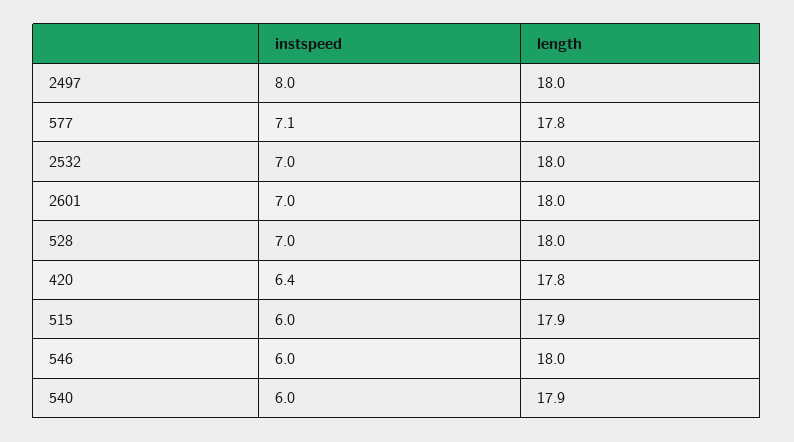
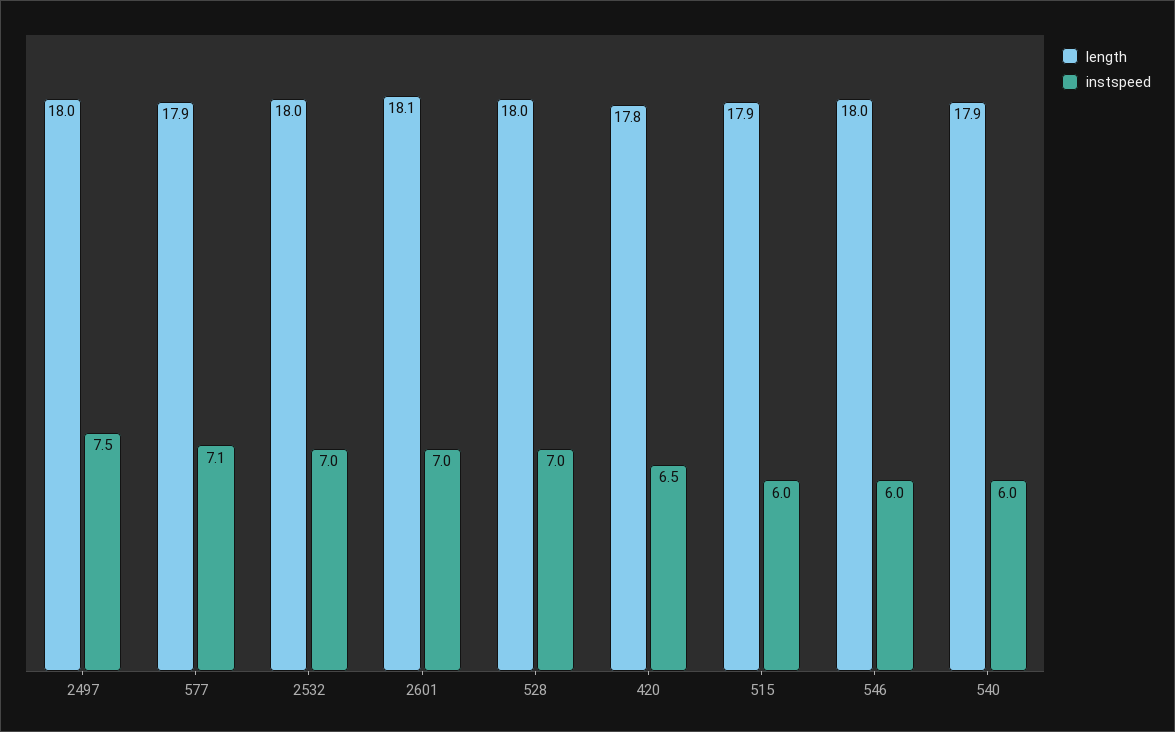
instspeed, 2497: 8 -> 7.5
length, 577: 17.8 -> 17.9
length, 2601: 18 -> 18.1
instspeed, 420: 6.4 -> 6.5

